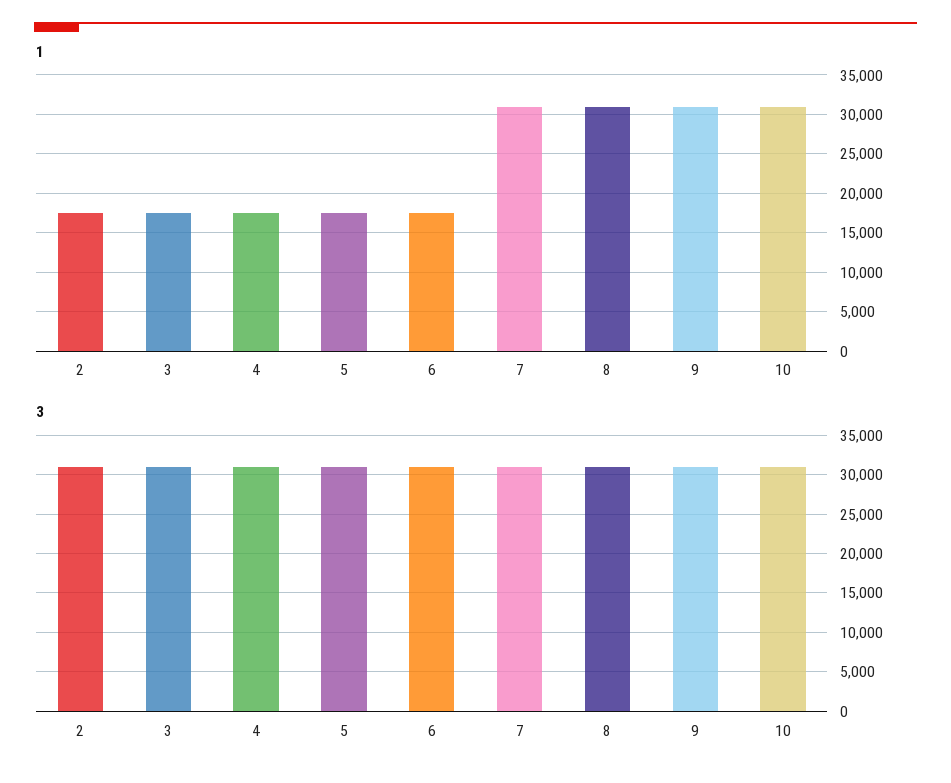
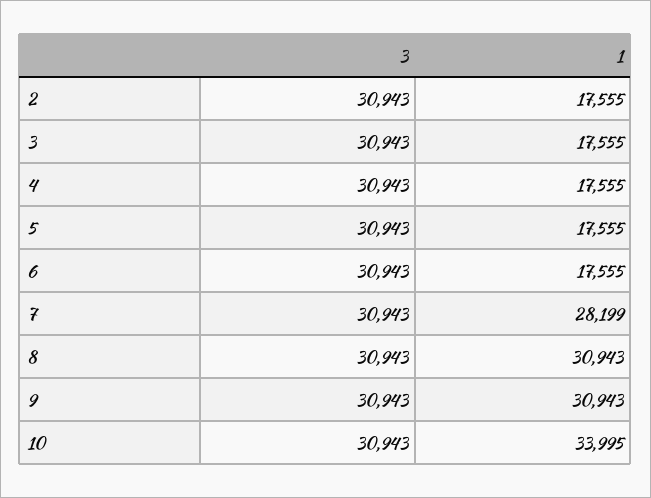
1, 7: 31000 -> 28199
1, 10: 31000 -> 33995

